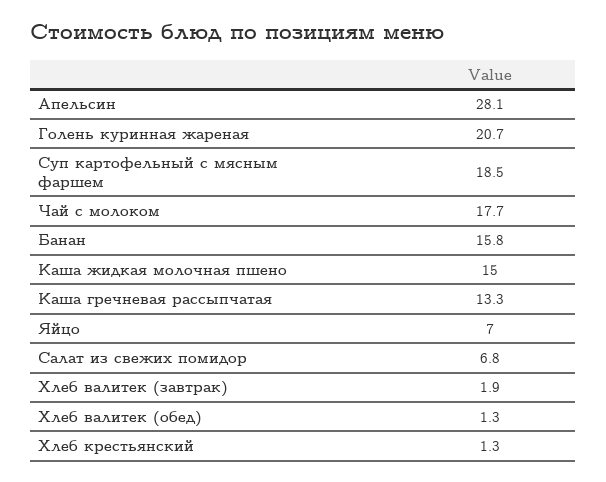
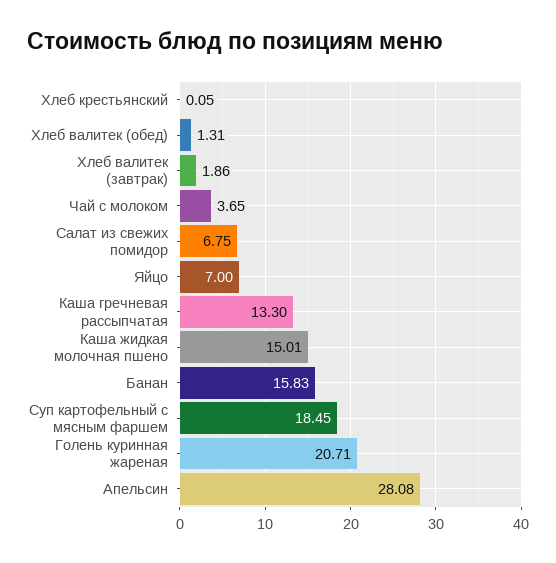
Чай с молоком: 17.7 -> 3.65
Хлеб крестьянский: 1.3 -> 0.05

